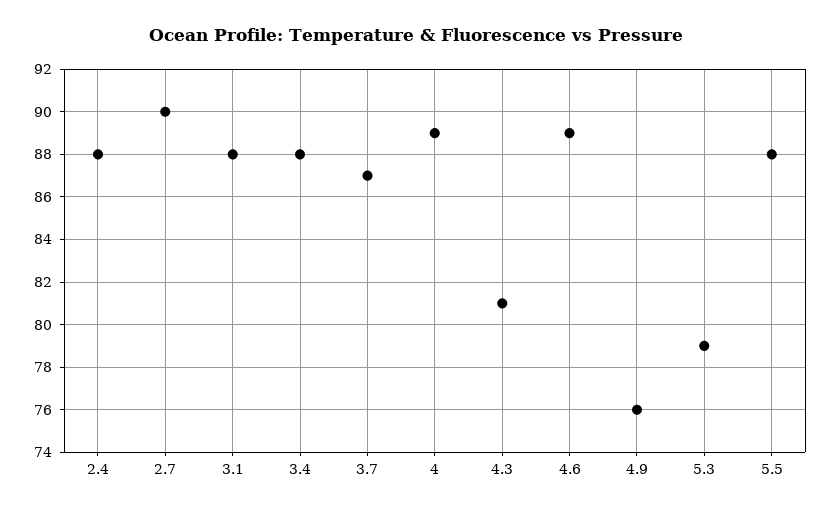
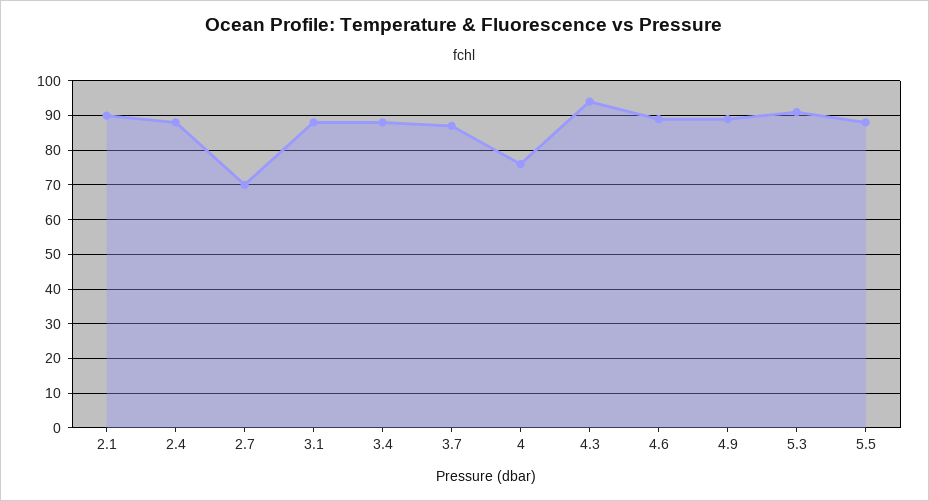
2.7: 90 -> 70
4: 89 -> 75
4.3: 81 -> 95
4.9: 76 -> 90
5.3: 79 -> 90
2.1: none -> 90

